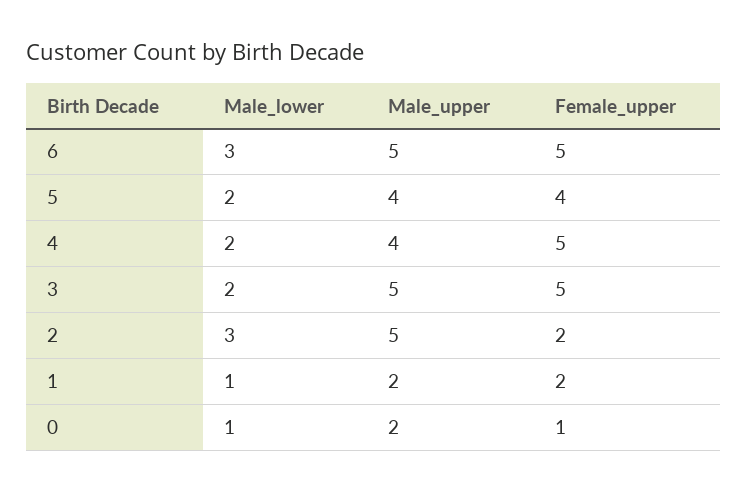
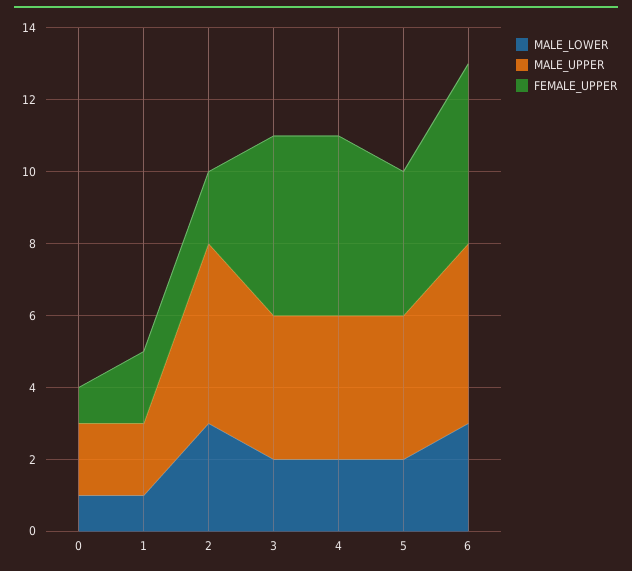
Male_upper, 3: 5 -> 4

